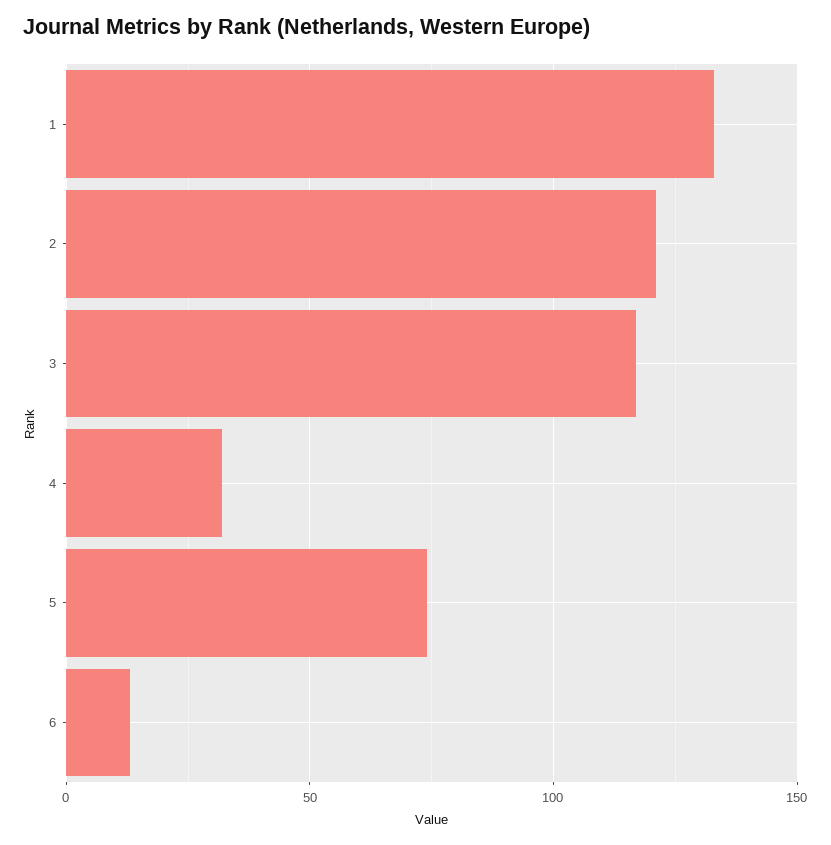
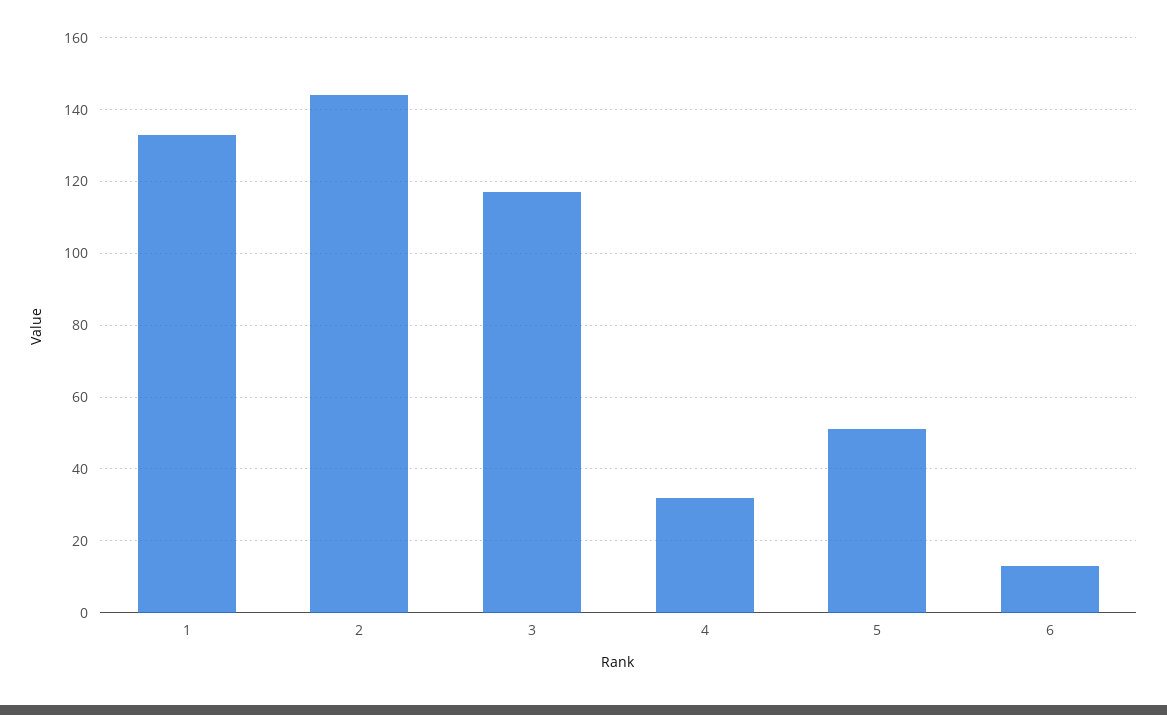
2: 120 -> 145
5: 75 -> 50

